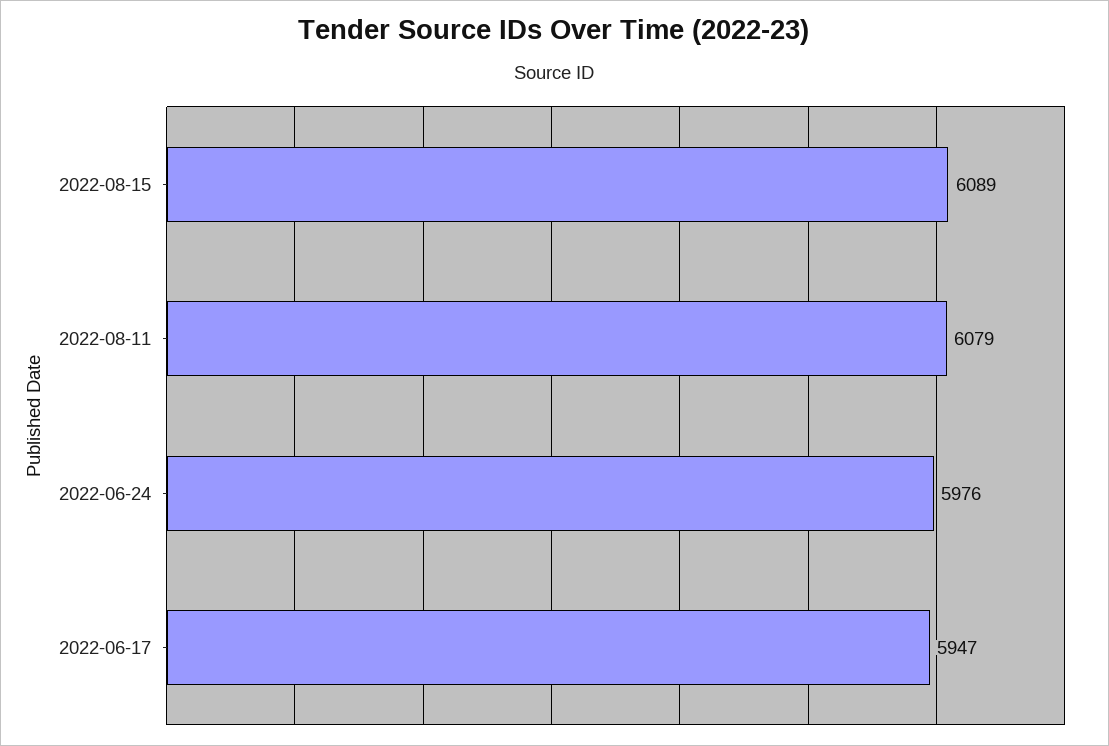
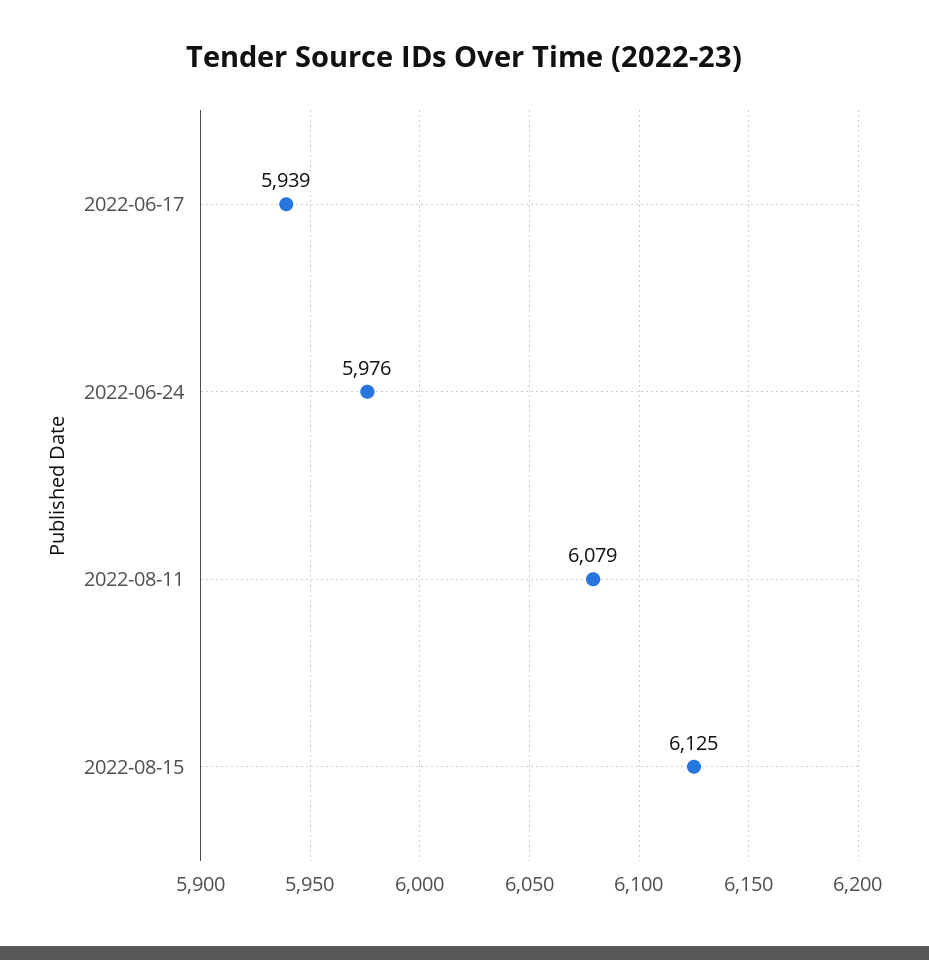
2022-08-15: 6089 -> 6125
2022-06-17: 5947 -> 5939

